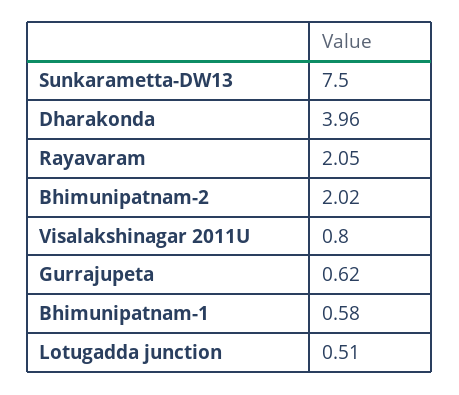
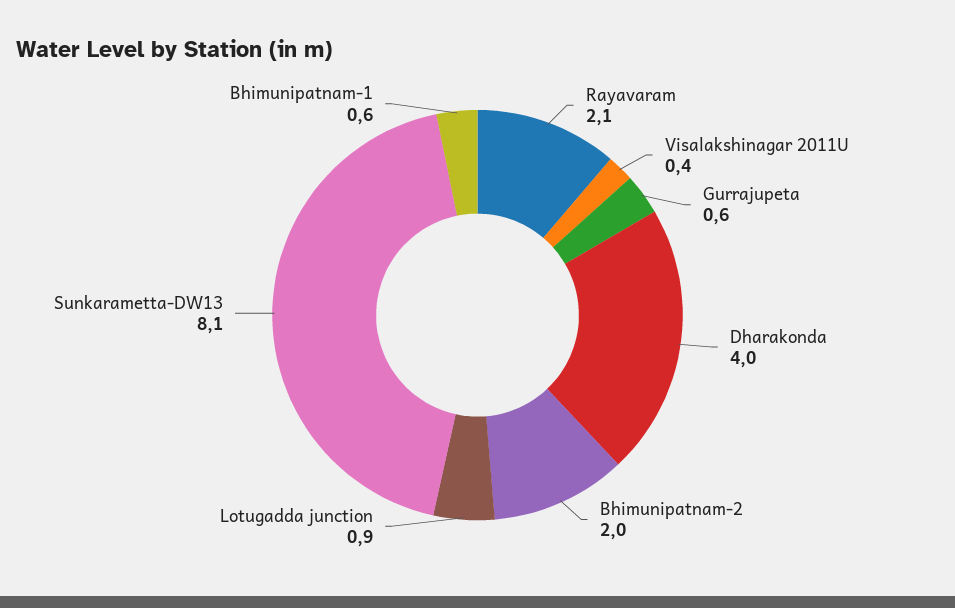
Sunkarametta-DW13: 7.5 -> 8.1
Visalakshinagar 2011U: 0.8 -> 0.4
Lotugadda junction: 0.51 -> 0.9

